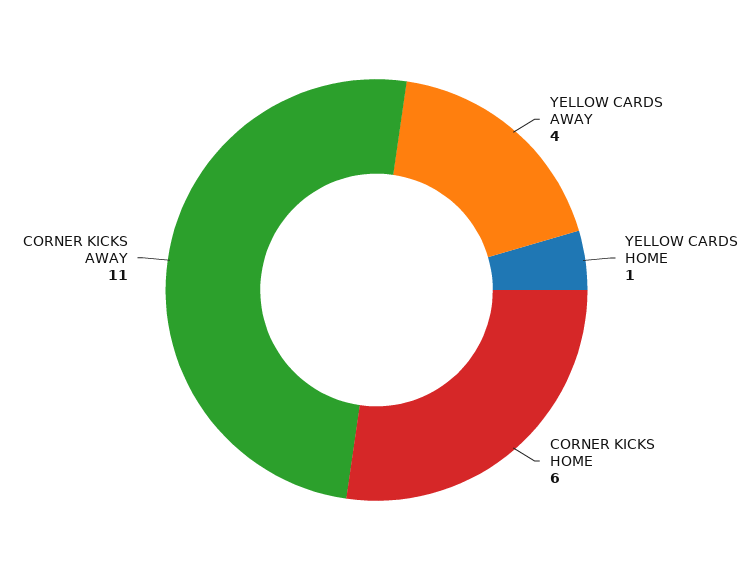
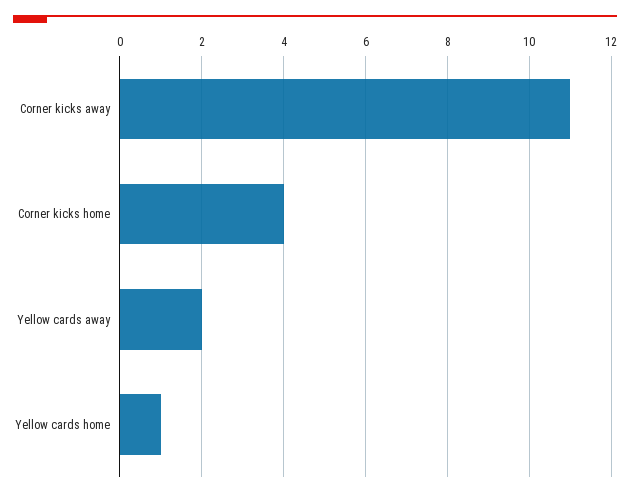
YELLOW CARDS AWAY: 4 -> 2
CORNER KICKS HOME: 6 -> 4

